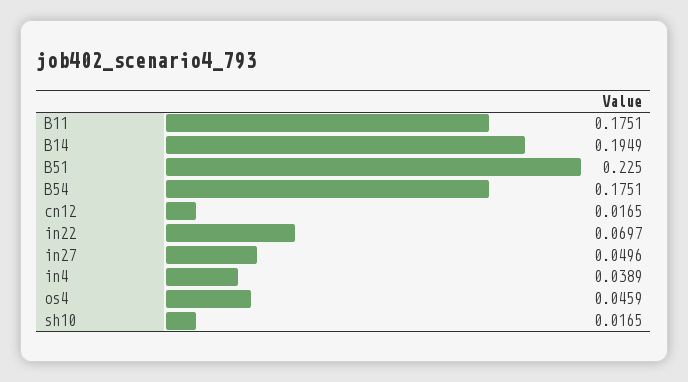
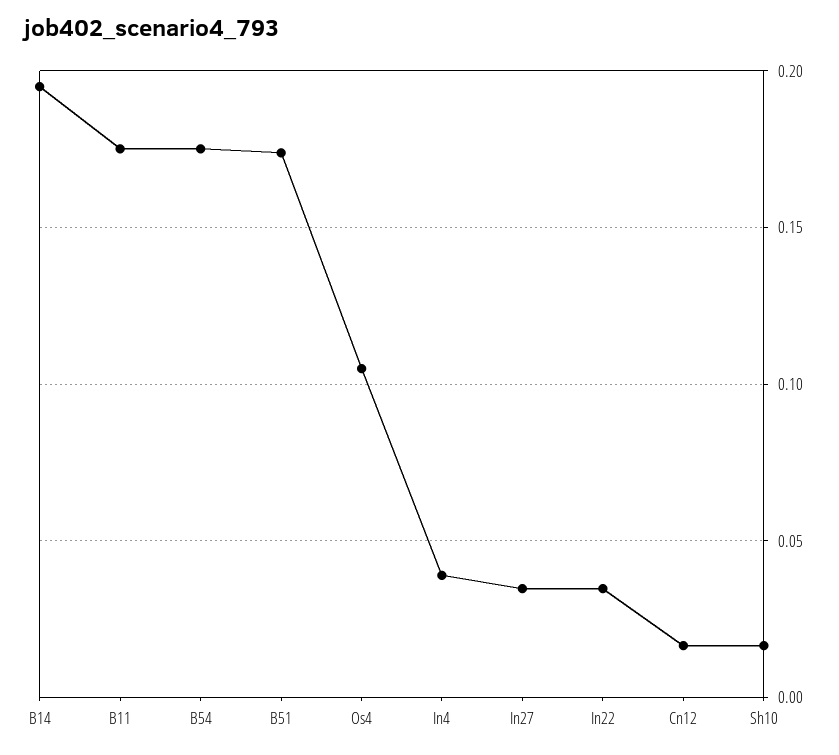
B51: 0.225 -> 0.175
in22: 0.0697 -> 0.035
in27: 0.0496 -> 0.035
os4: 0.0459 -> 0.105

